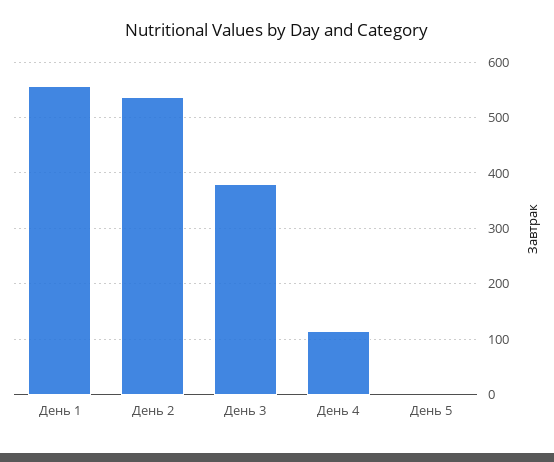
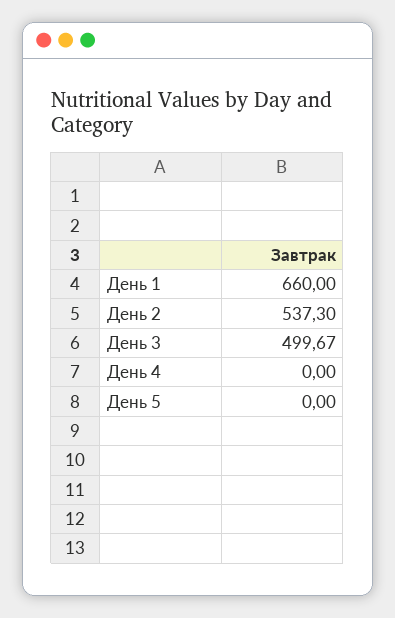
День 1: 560 -> 660
День 3: 380 -> 499.67
День 4: 120 -> 0

